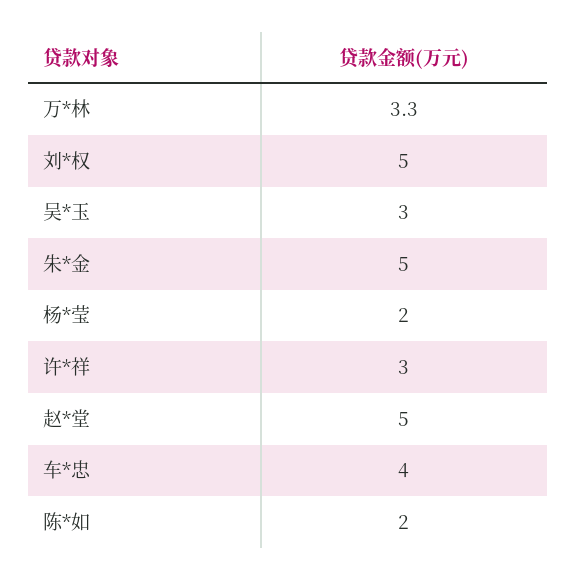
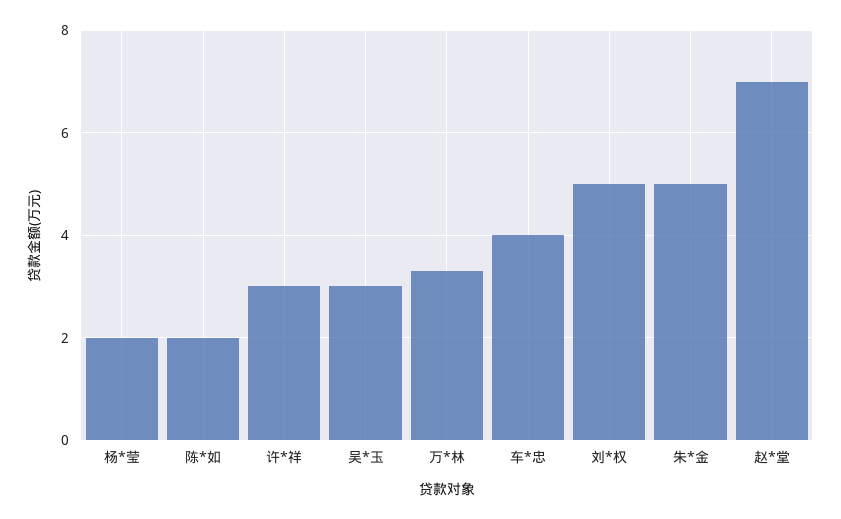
赵*堂: 5 -> 7

